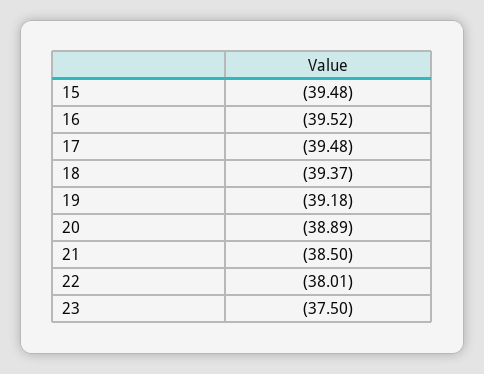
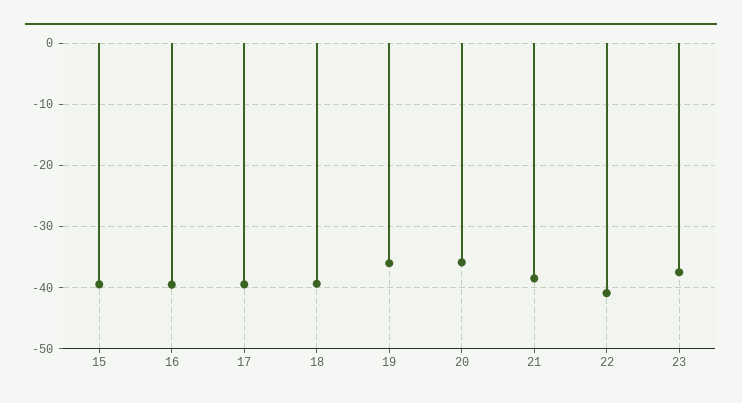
19: -39.18 -> -36
20: -38.89 -> -36
22: -38.01 -> -41

